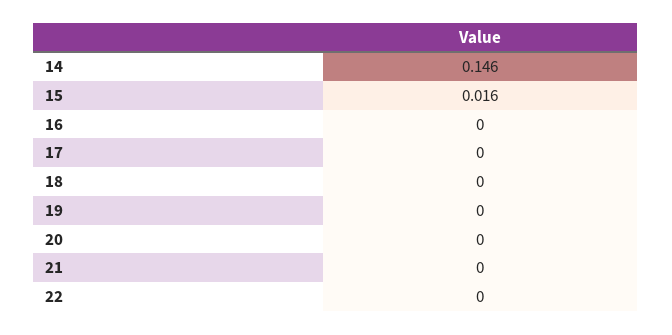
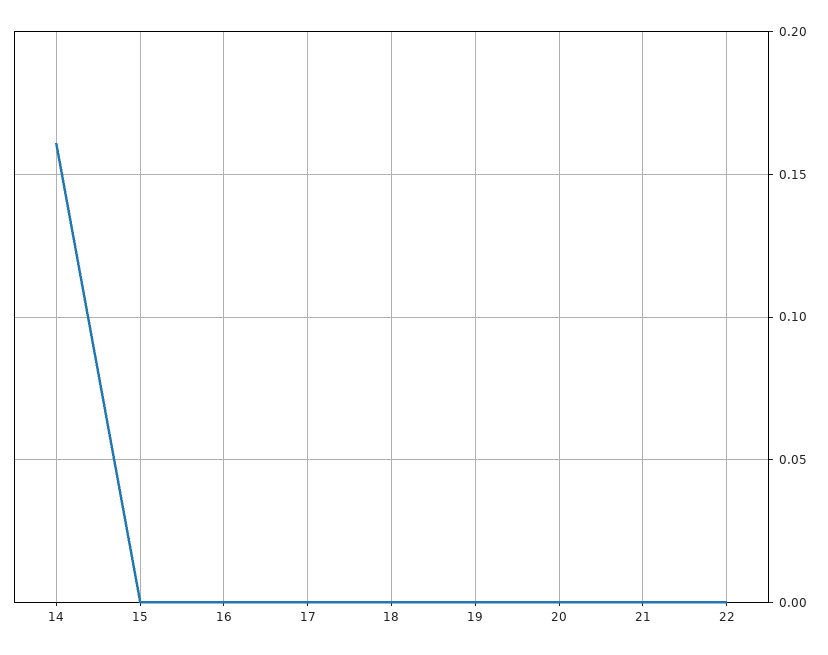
14: 0.146 -> 0.16
15: 0.016 -> 0

